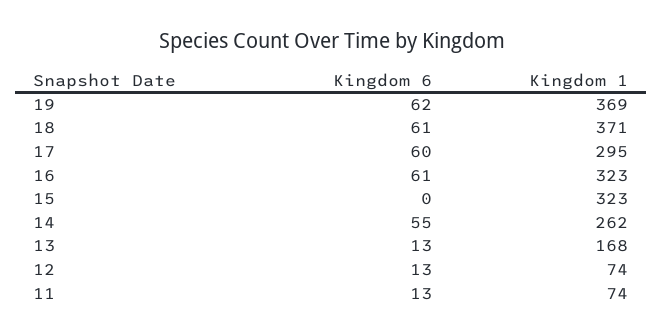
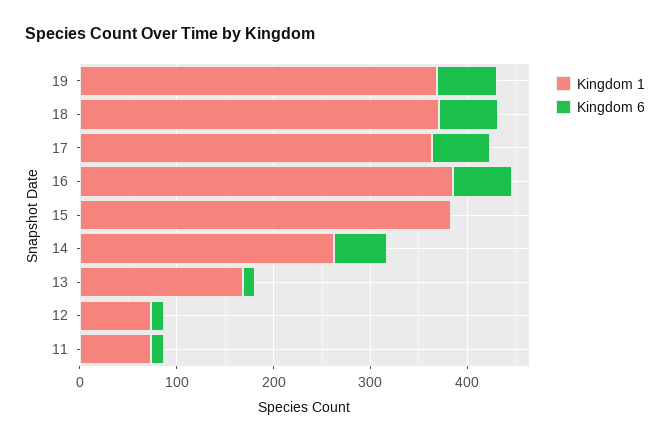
Kingdom 1, 17: 295 -> 360
Kingdom 1, 16: 323 -> 380
Kingdom 1, 15: 323 -> 380

